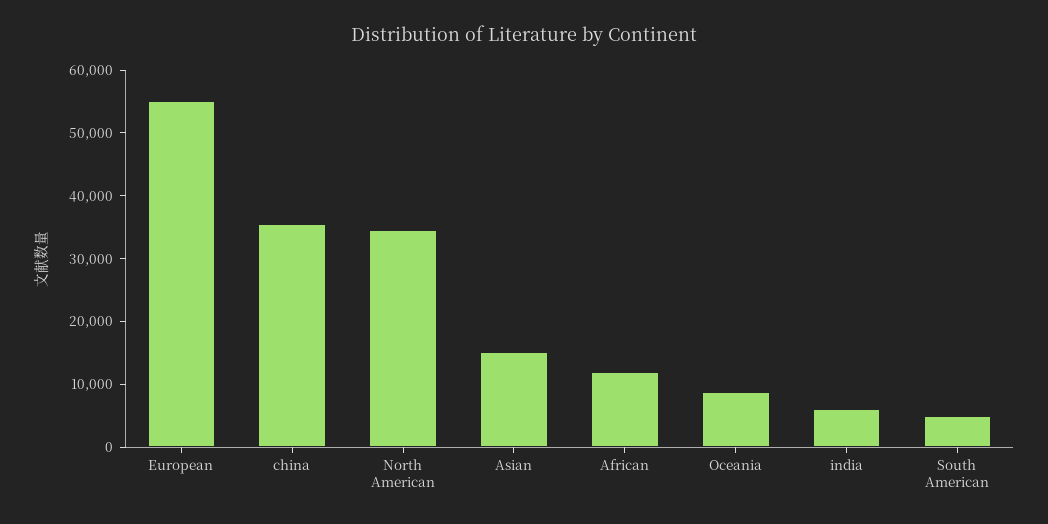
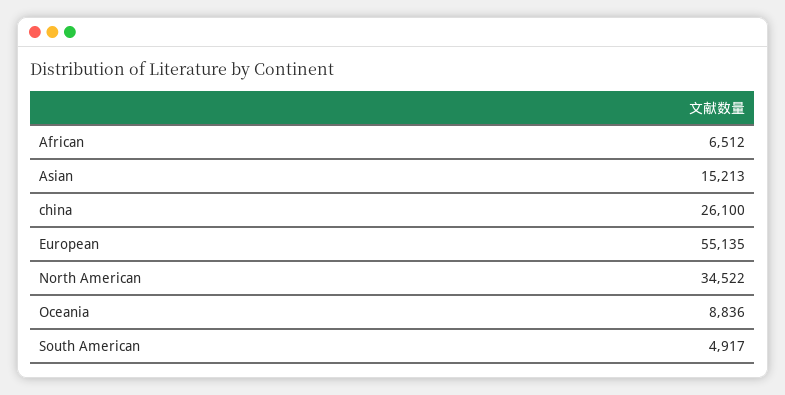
china: 36000 -> 26100
African: 12000 -> 6512
india: 6000 -> none

